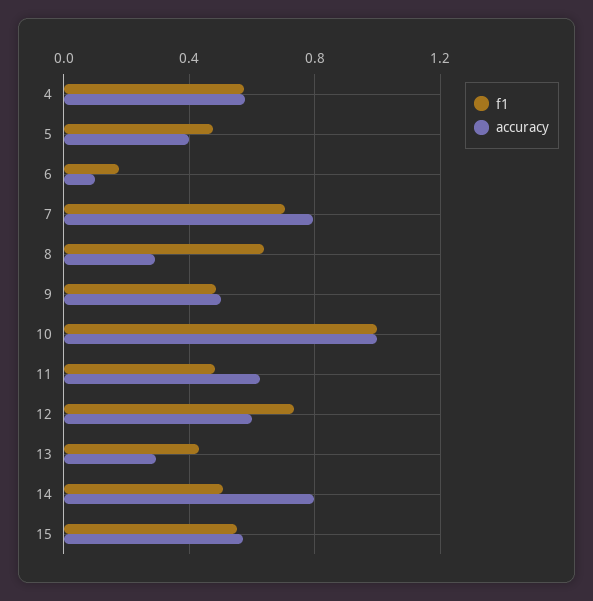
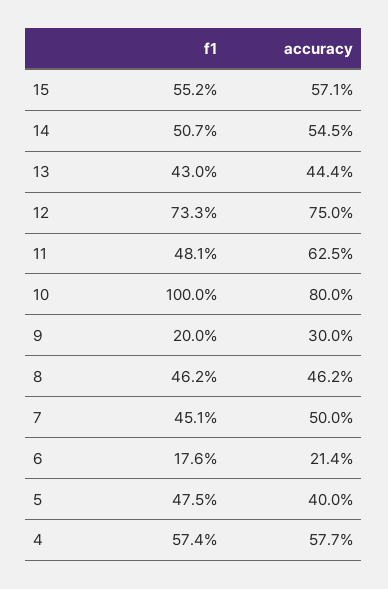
accuracy, 6: 0.1 -> 0.214
f1, 7: 0.7 -> 0.451
accuracy, 7: 0.8 -> 0.5
f1, 8: 0.65 -> 0.462
accuracy, 8: 0.3 -> 0.462
f1, 9: 0.5 -> 0.2
accuracy, 9: 0.5 -> 0.3
accuracy, 10: 1 -> 0.8
accuracy, 12: 0.6 -> 0.75
accuracy, 13: 0.3 -> 0.444
accuracy, 14: 0.8 -> 0.545

